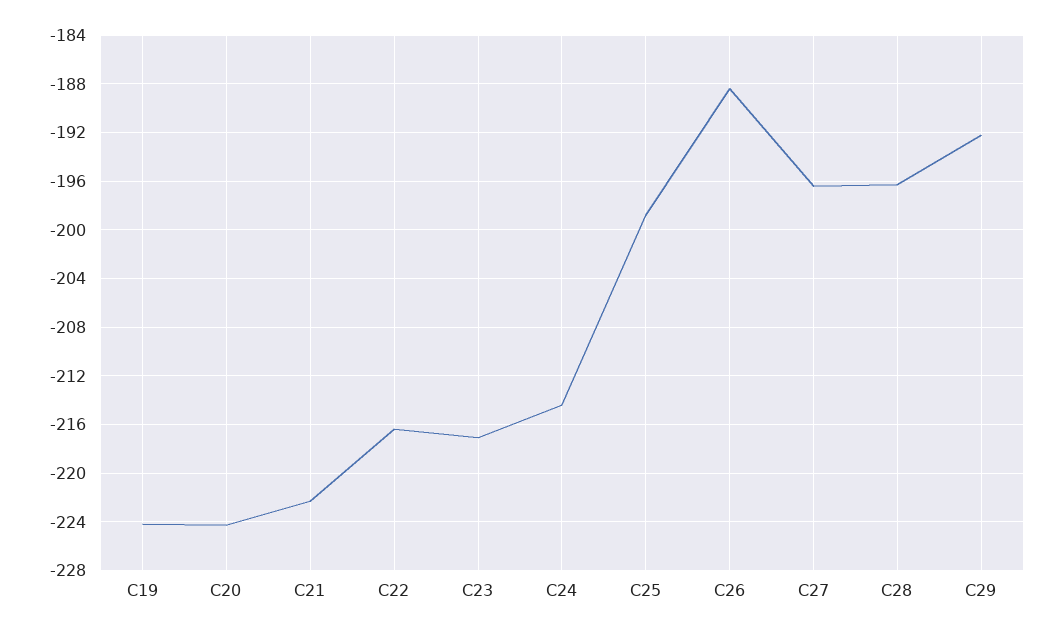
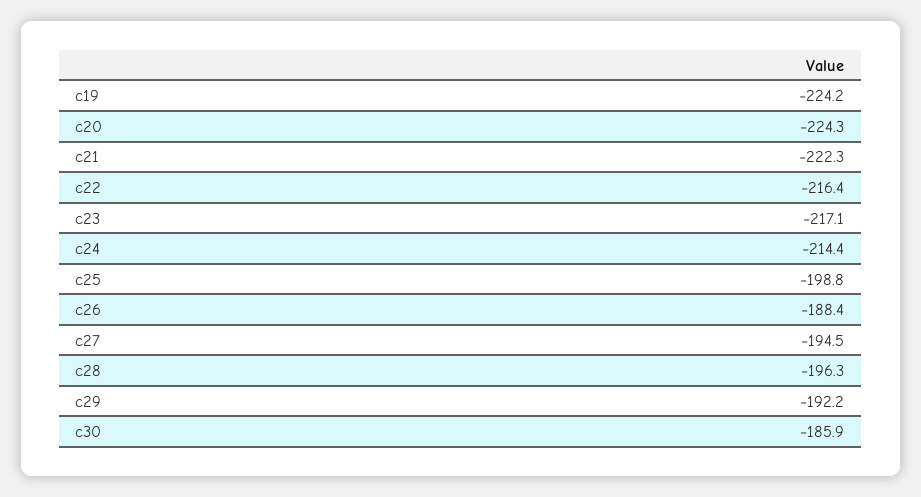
C27: -196.5 -> -194.5
c30: none -> -185.9

